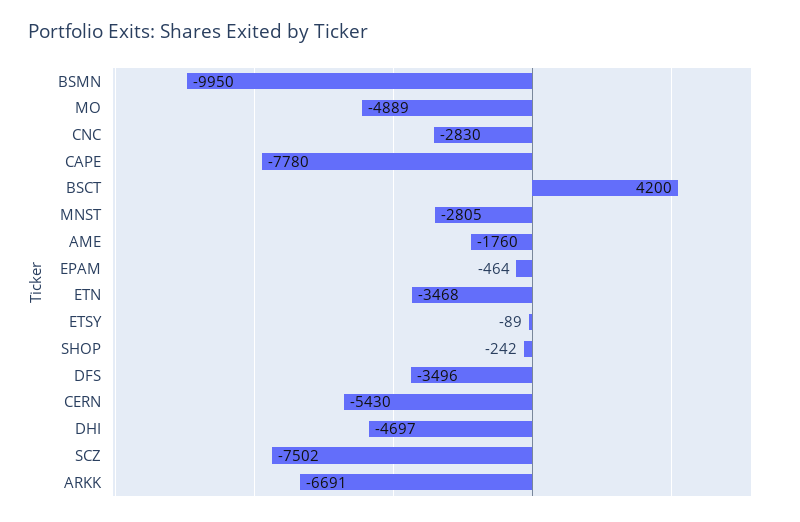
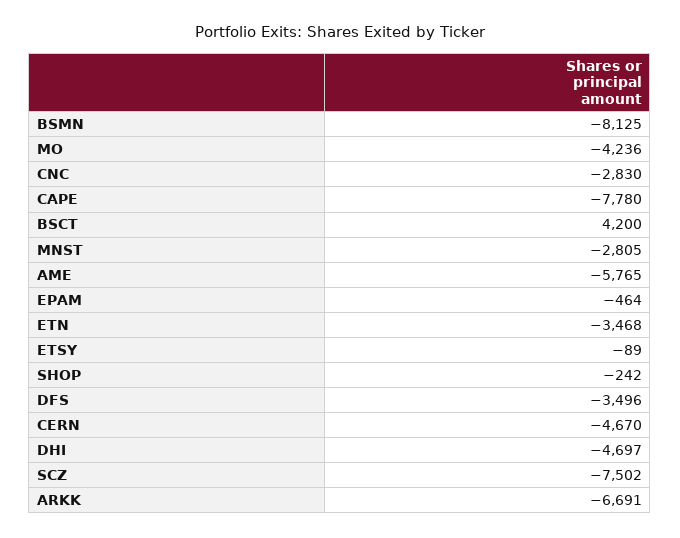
BSMN: -9950 -> -8125
MO: -4889 -> -4236
AME: -1760 -> -5765
CERN: -5430 -> -4670

